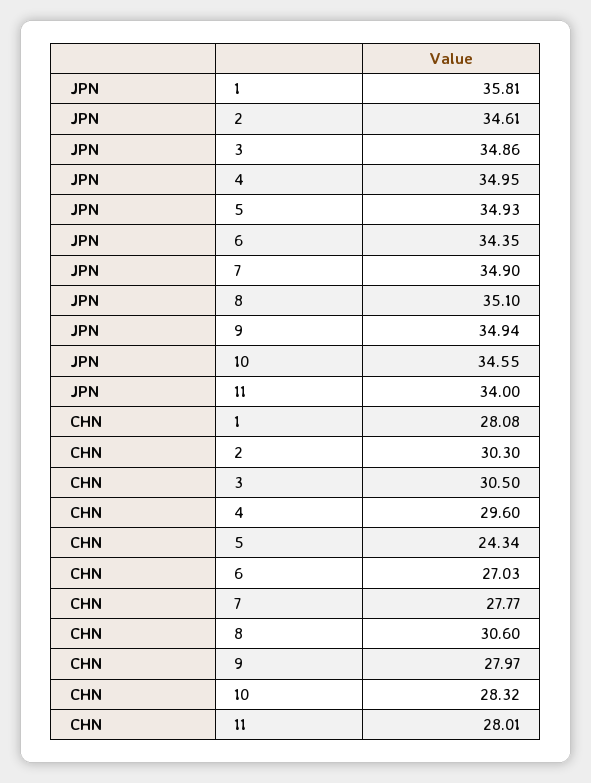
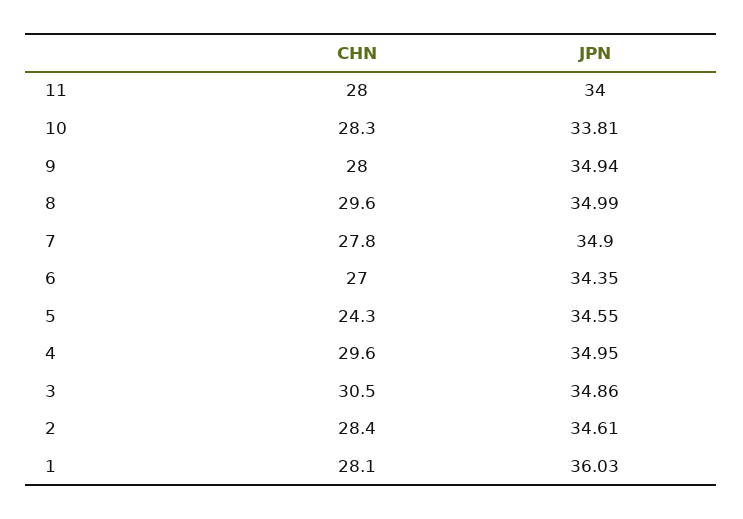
JPN, 1: 35.81 -> 36.03
JPN, 5: 34.93 -> 34.55
JPN, 8: 35.1 -> 34.99
JPN, 10: 34.55 -> 33.81
CHN, 2: 30.3 -> 28.4
CHN, 8: 30.6 -> 29.6

